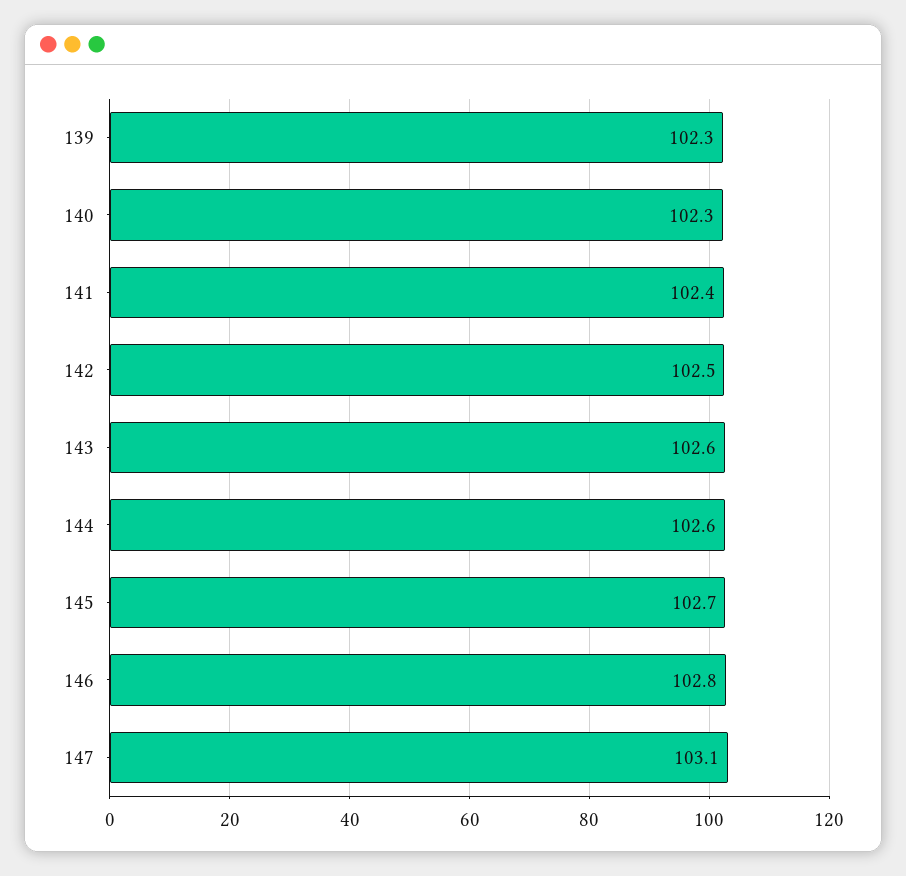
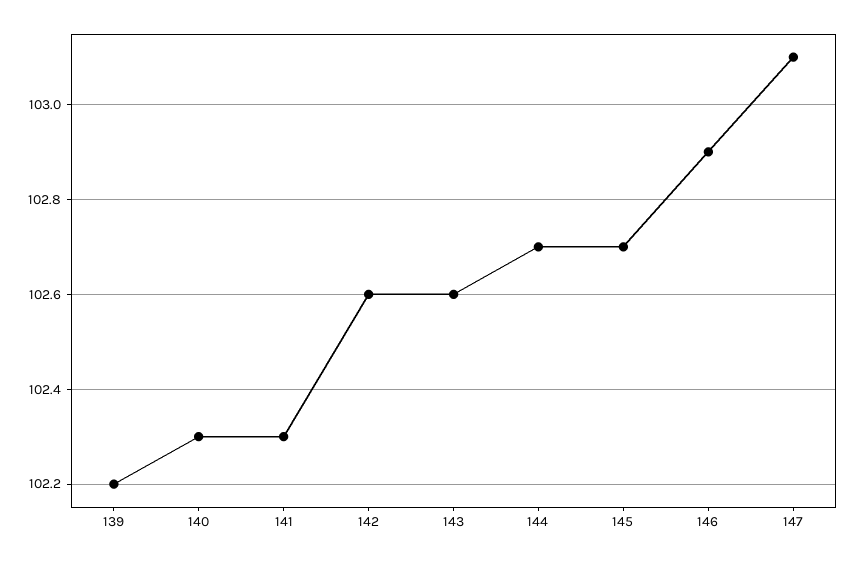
139: 102.3 -> 102.2
141: 102.4 -> 102.3
142: 102.5 -> 102.6
144: 102.6 -> 102.7
146: 102.8 -> 102.9

